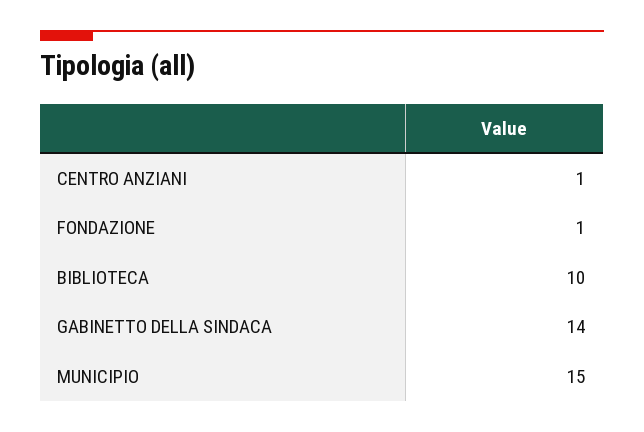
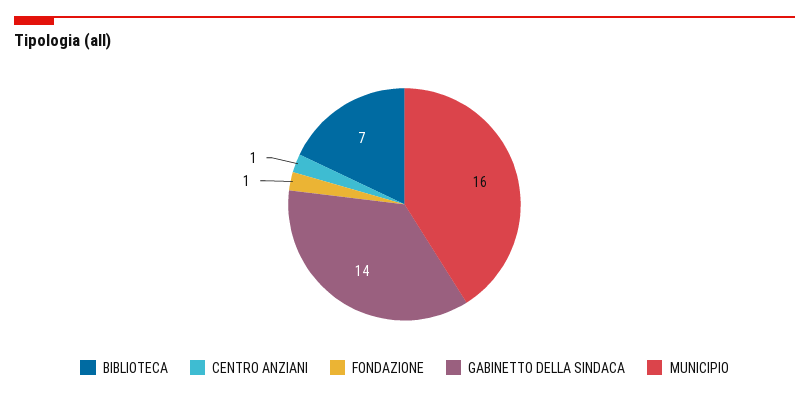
BIBLIOTECA: 10 -> 7
MUNICIPIO: 15 -> 16

